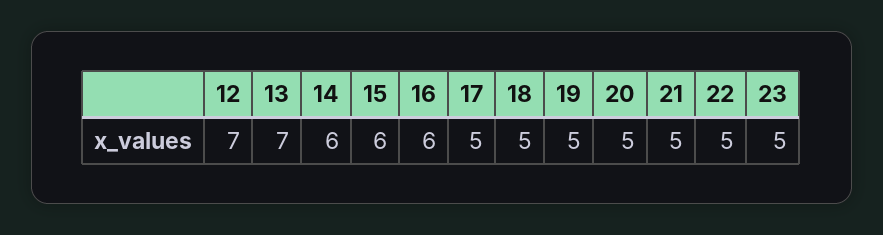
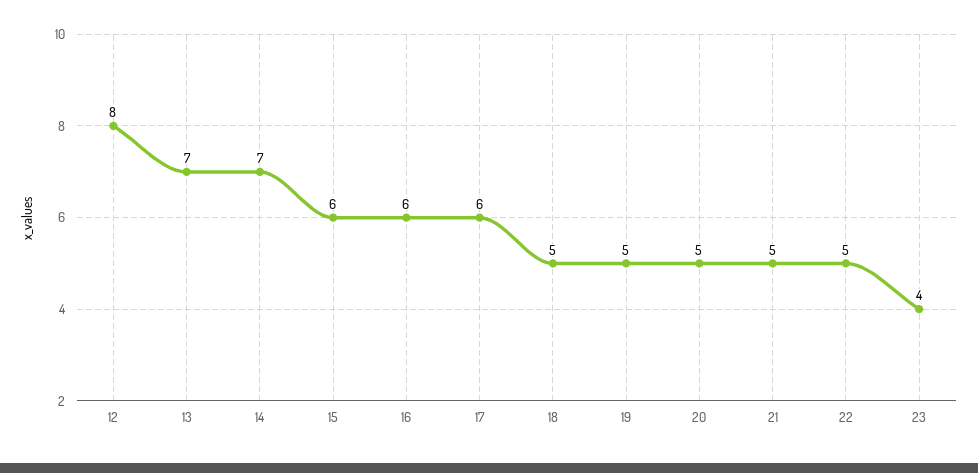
12: 7 -> 8
14: 6 -> 7
17: 5 -> 6
23: 5 -> 4

